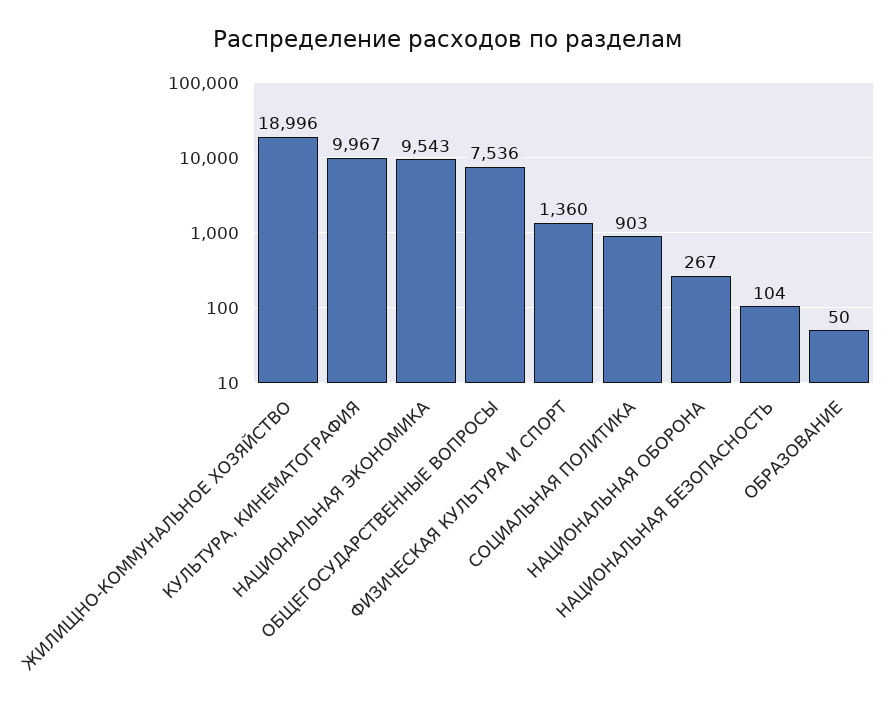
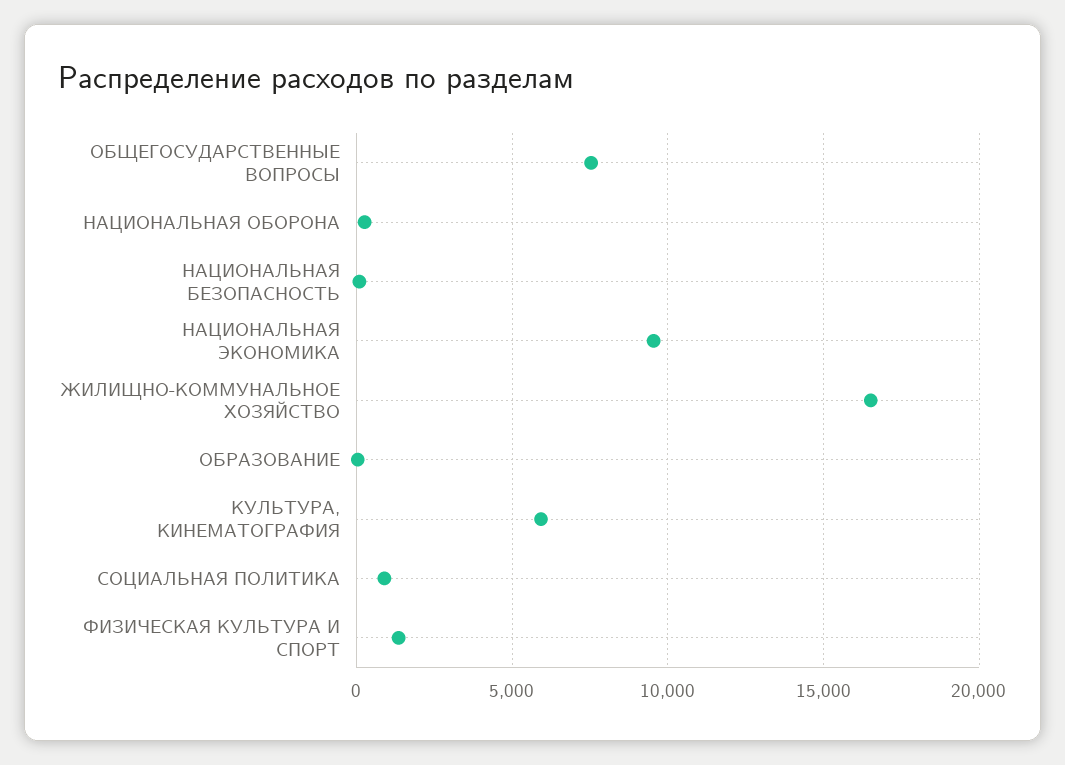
ЖИЛИЩНО-КОММУНАЛЬНОЕ ХОЗЯЙСТВО: 18996 -> 16500
КУЛЬТУРА, КИНЕМАТОГРАФИЯ: 9967 -> 6000

